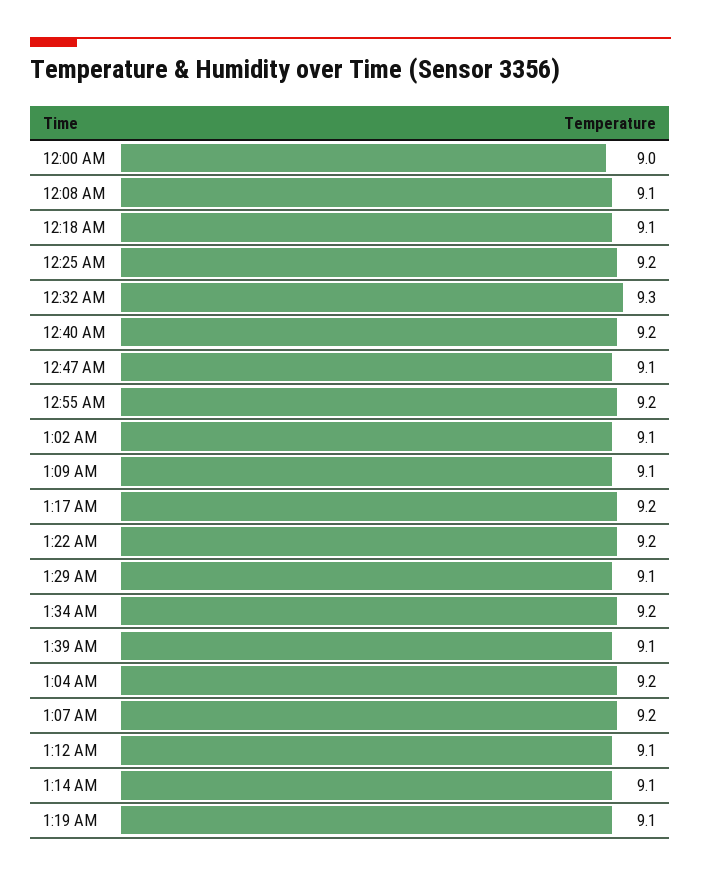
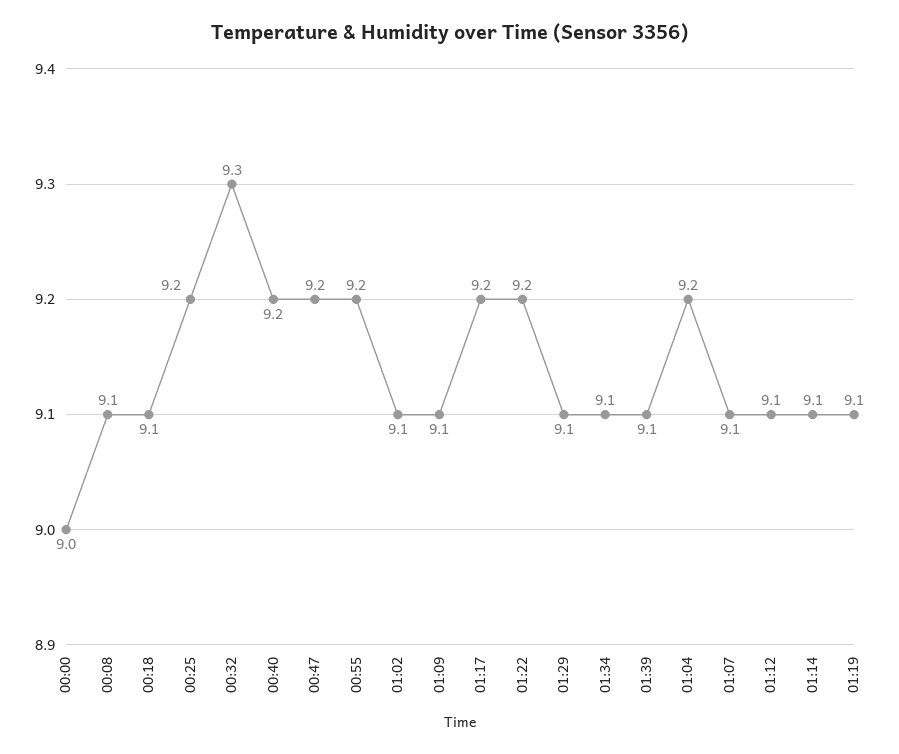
12:47 AM: 9.1 -> 9.2
1:34 AM: 9.2 -> 9.1
1:07 AM: 9.2 -> 9.1

